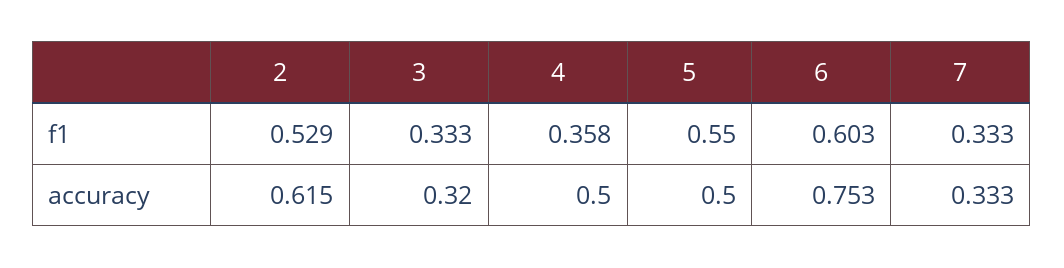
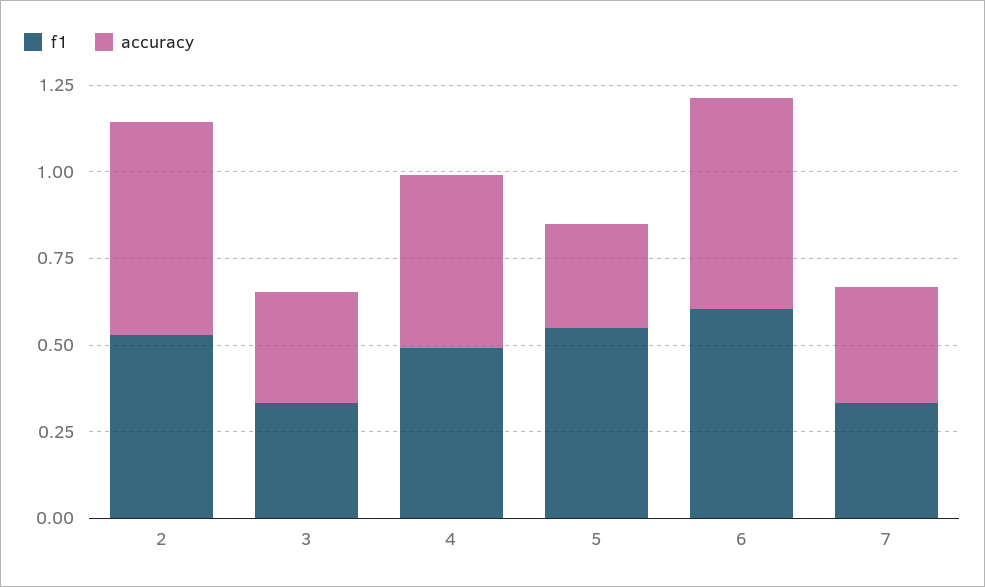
f1, 4: 0.358 -> 0.5
accuracy, 5: 0.5 -> 0.3
accuracy, 6: 0.753 -> 0.6

